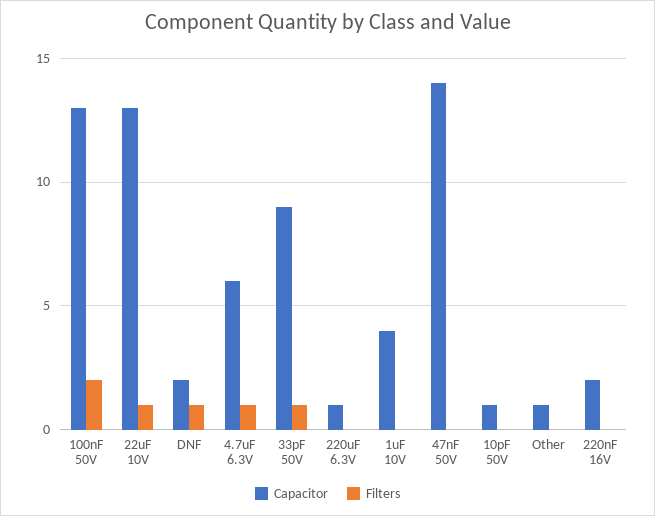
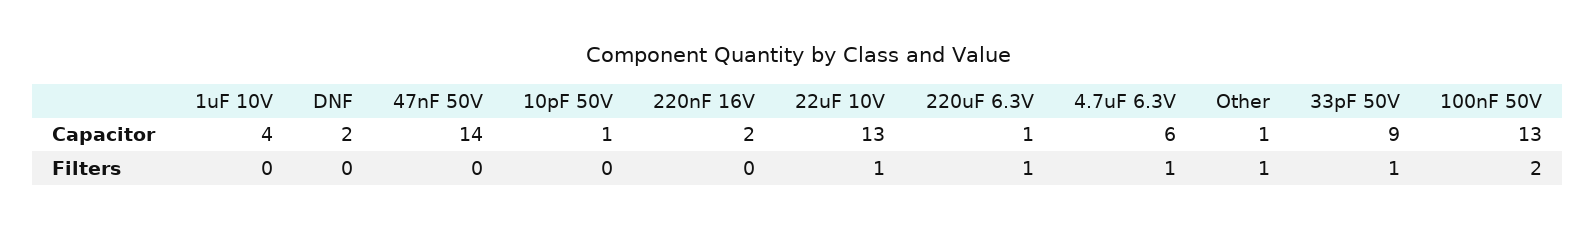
Filters, DNF: 1 -> 0
Filters, 220uF 6.3V: 0 -> 1
Filters, Other: 0 -> 1

